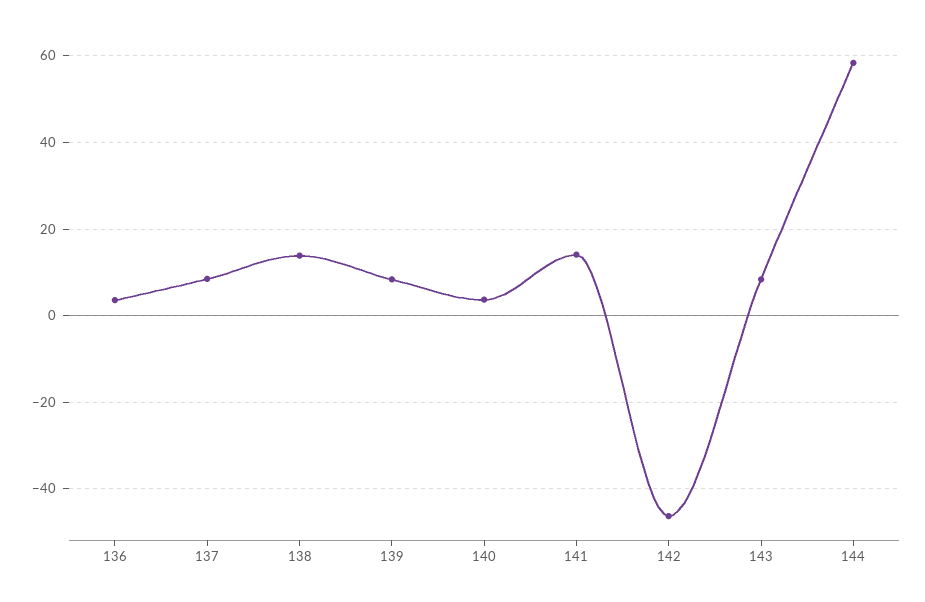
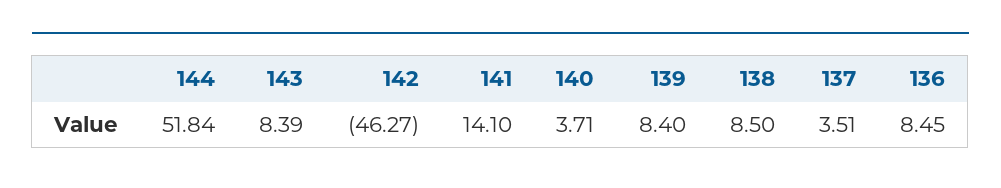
136: 4 -> 8.45
137: 8 -> 3.51
138: 14 -> 8.5
144: 58 -> 51.84

